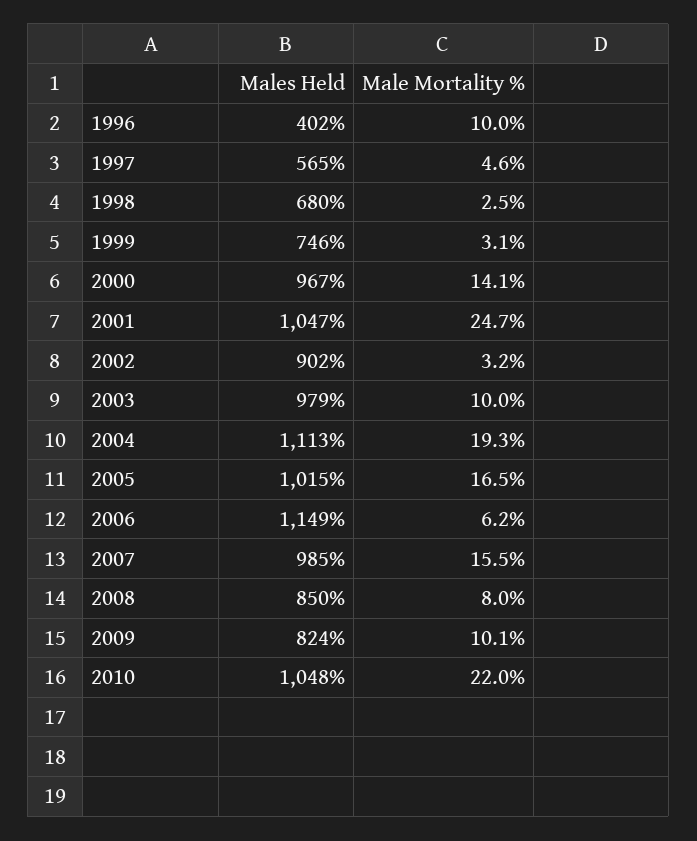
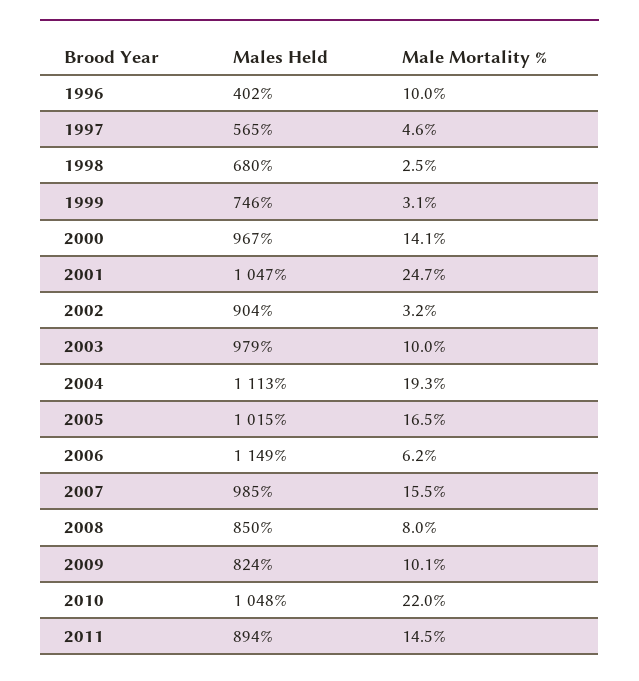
Males Held, 2002: 902 -> 904
Males Held, 2011: none -> 894
Male Mortality %, 2011: none -> 14.5

